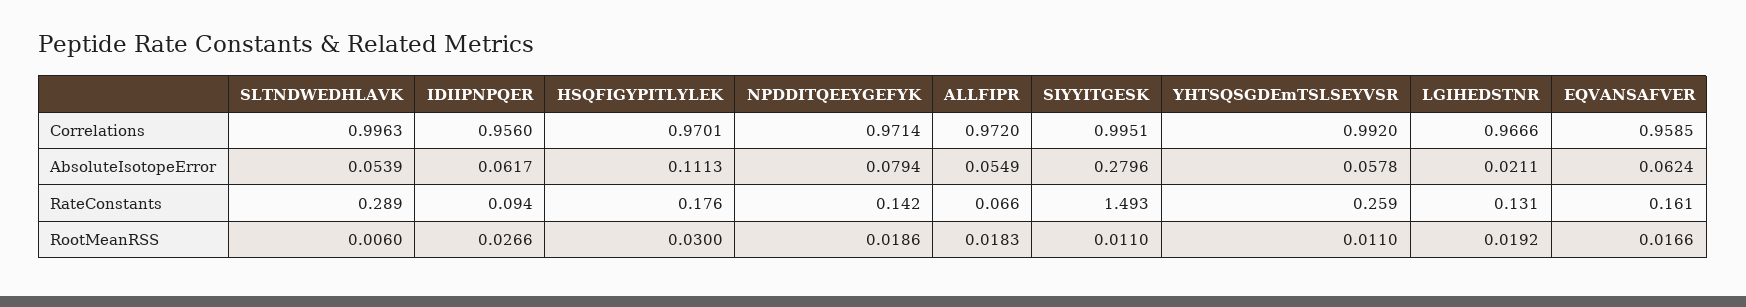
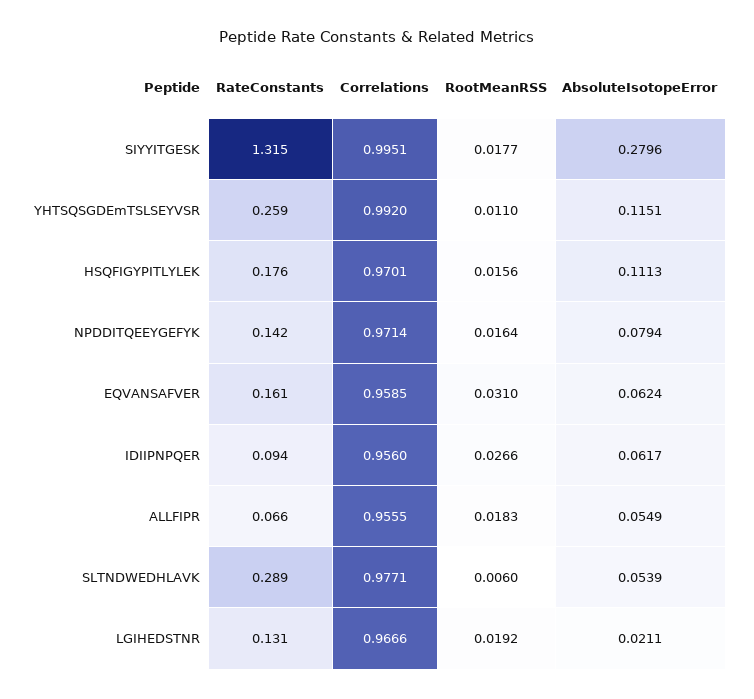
SLTNDWEDHLAVK, Correlations: 0.9963 -> 0.9771
ALLFIPR, Correlations: 0.972 -> 0.9555
YHTSQSGDEmTSLSEYVSR, AbsoluteIsotopeError: 0.0578 -> 0.1151
SIYYITGESK, RateConstants: 1.493 -> 1.315
HSQFIGYPITLYLEK, RootMeanRSS: 0.03 -> 0.0156
NPDDITQEEYGEFYK, RootMeanRSS: 0.0186 -> 0.0164
SIYYITGESK, RootMeanRSS: 0.011 -> 0.0177
EQVANSAFVER, RootMeanRSS: 0.0166 -> 0.031

